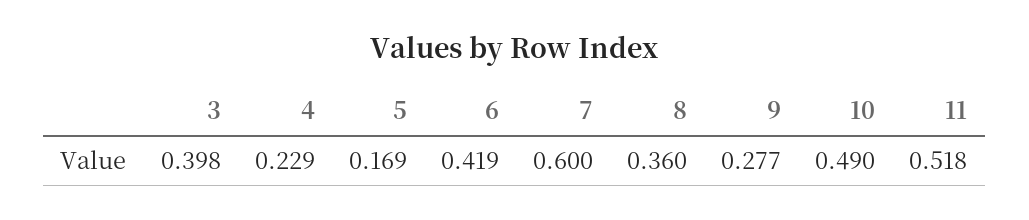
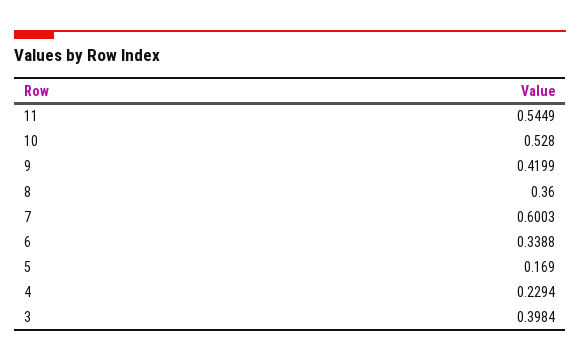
6: 0.419 -> 0.3388
9: 0.277 -> 0.4199
10: 0.49 -> 0.528
11: 0.518 -> 0.5449

